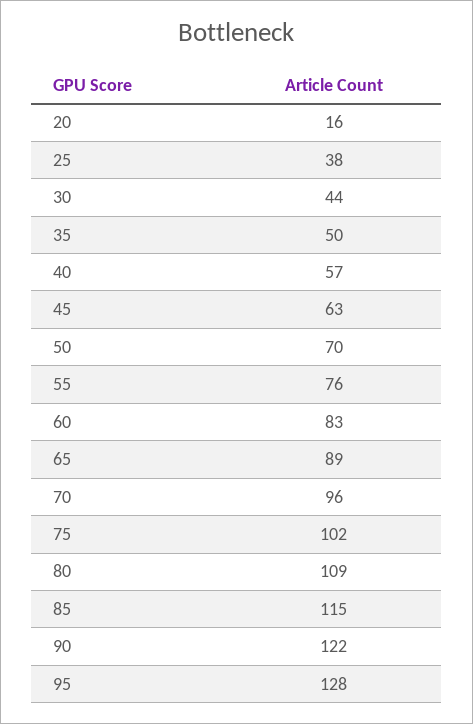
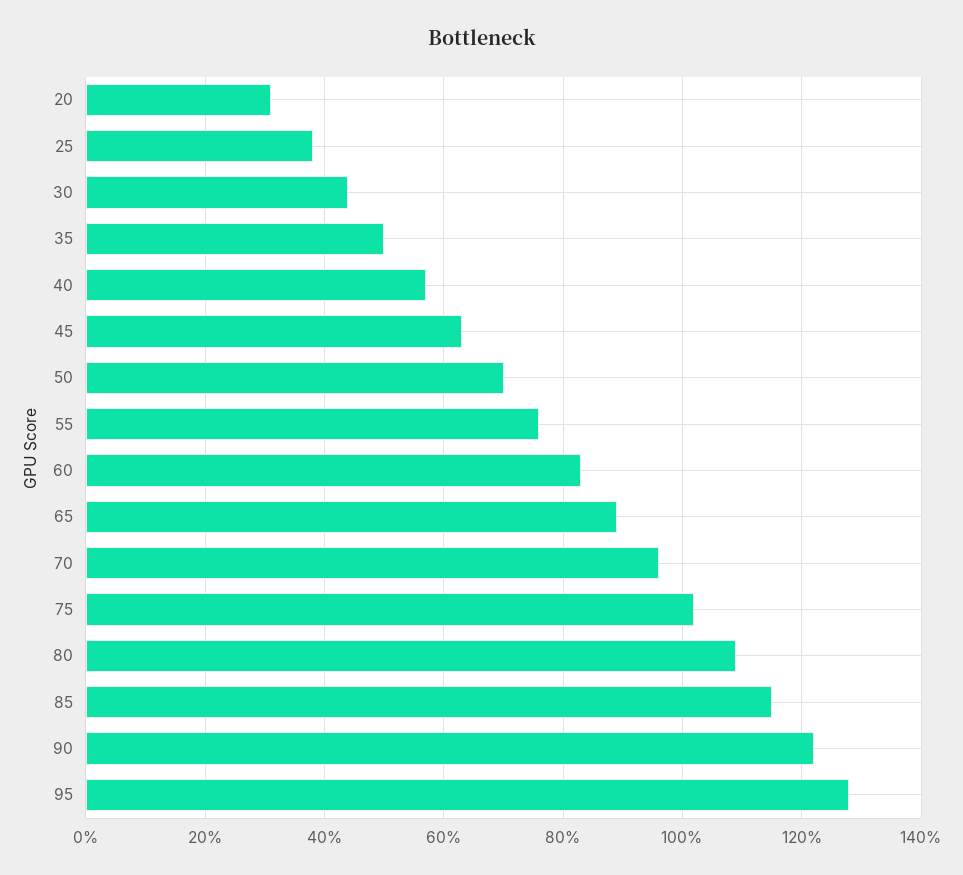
20: 16 -> 30

